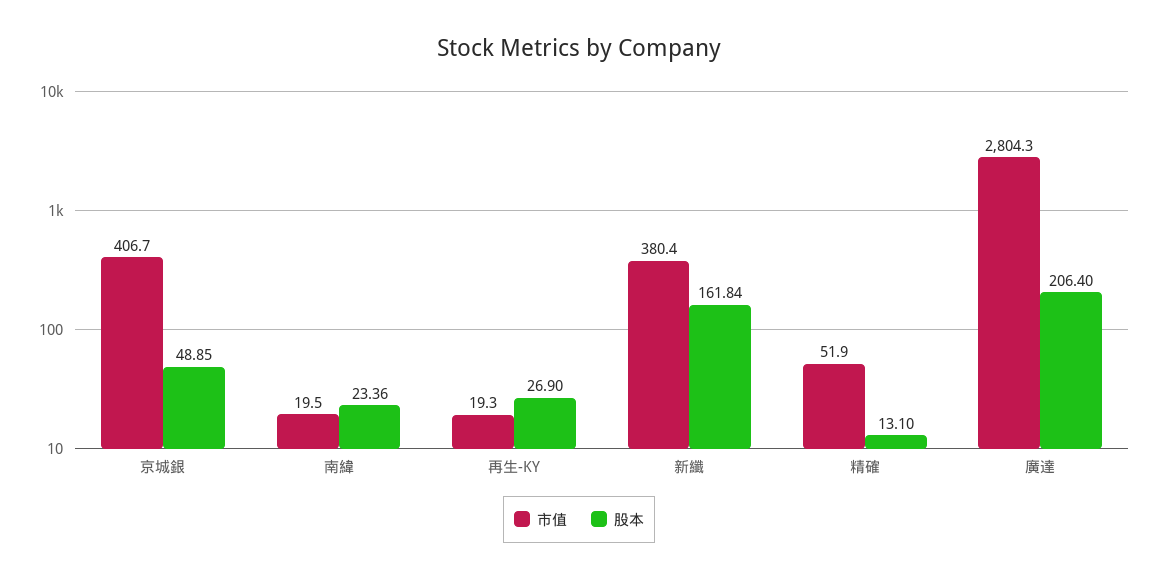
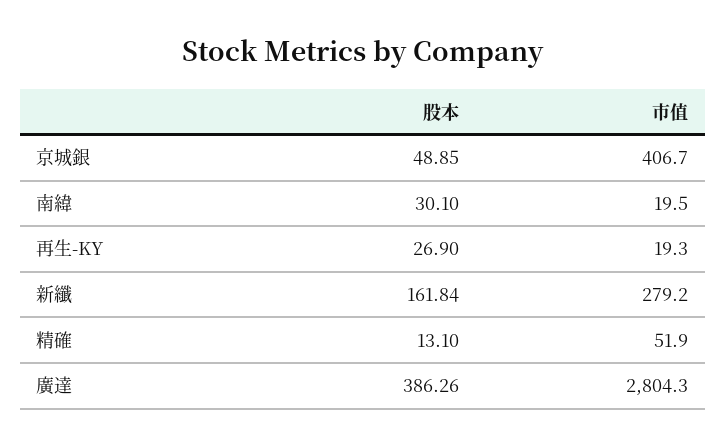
股本, 南緯: 23.36 -> 30.1
市值, 新纖: 380.4 -> 279.2
股本, 廣達: 206.4 -> 386.26

